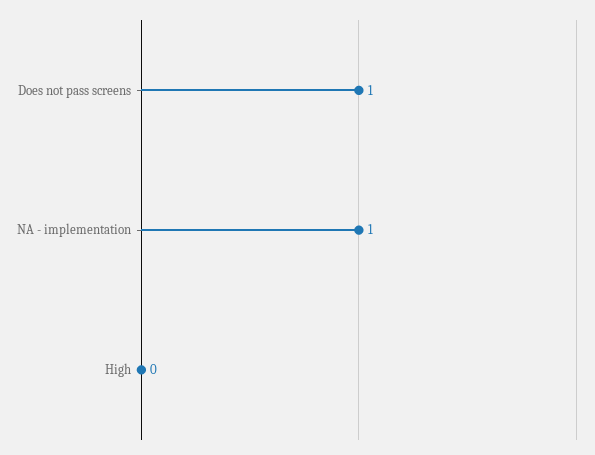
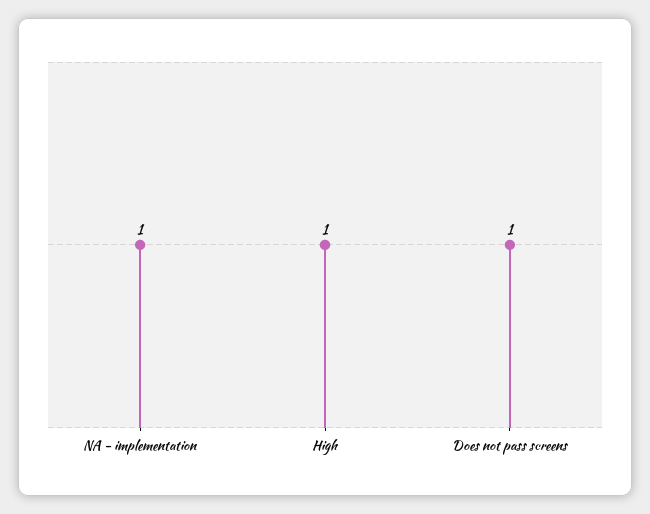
High: 0 -> 1

